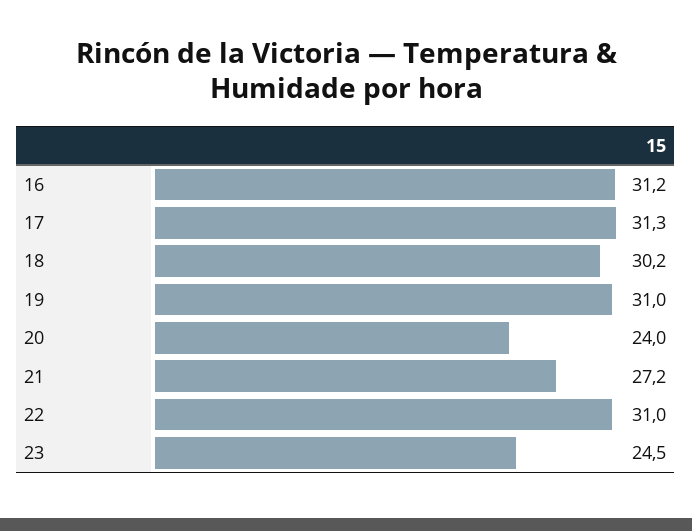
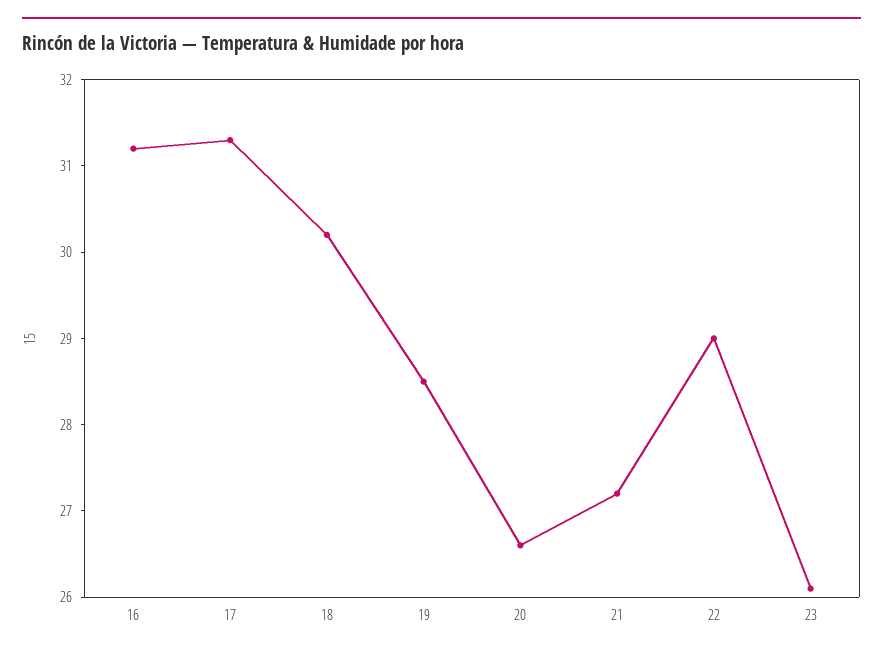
19: 31 -> 28.5
20: 24 -> 26.6
22: 31 -> 29
23: 24.5 -> 26.1

